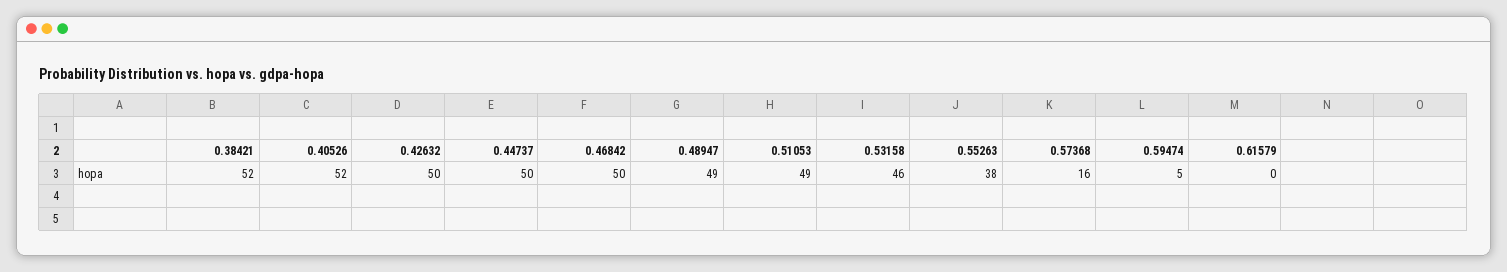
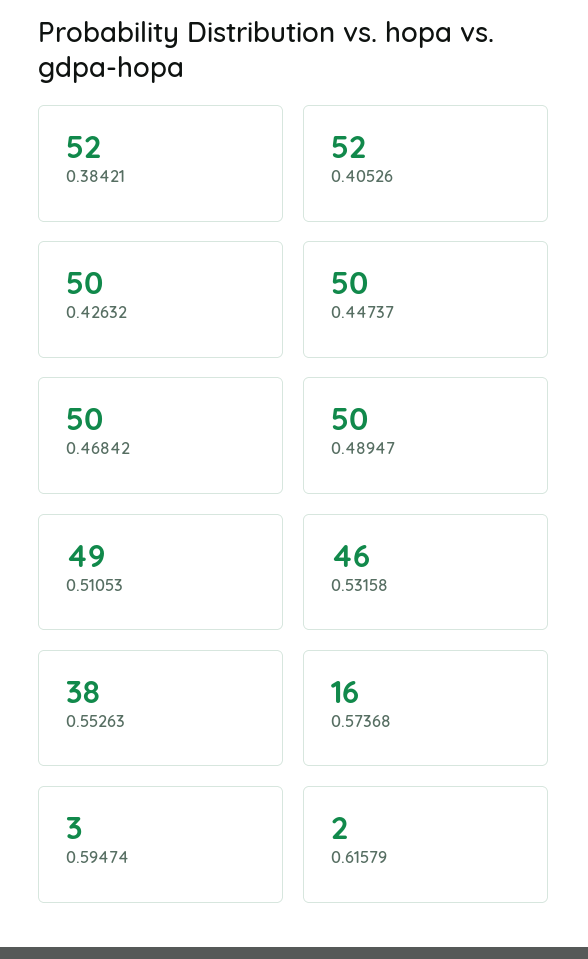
0.48947: 49 -> 50
0.59474: 5 -> 3
0.61579: 0 -> 2

